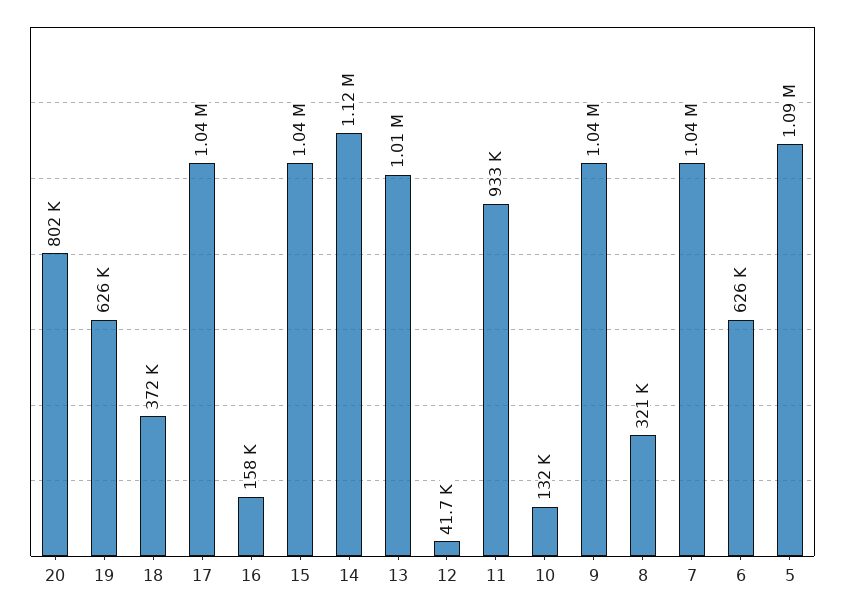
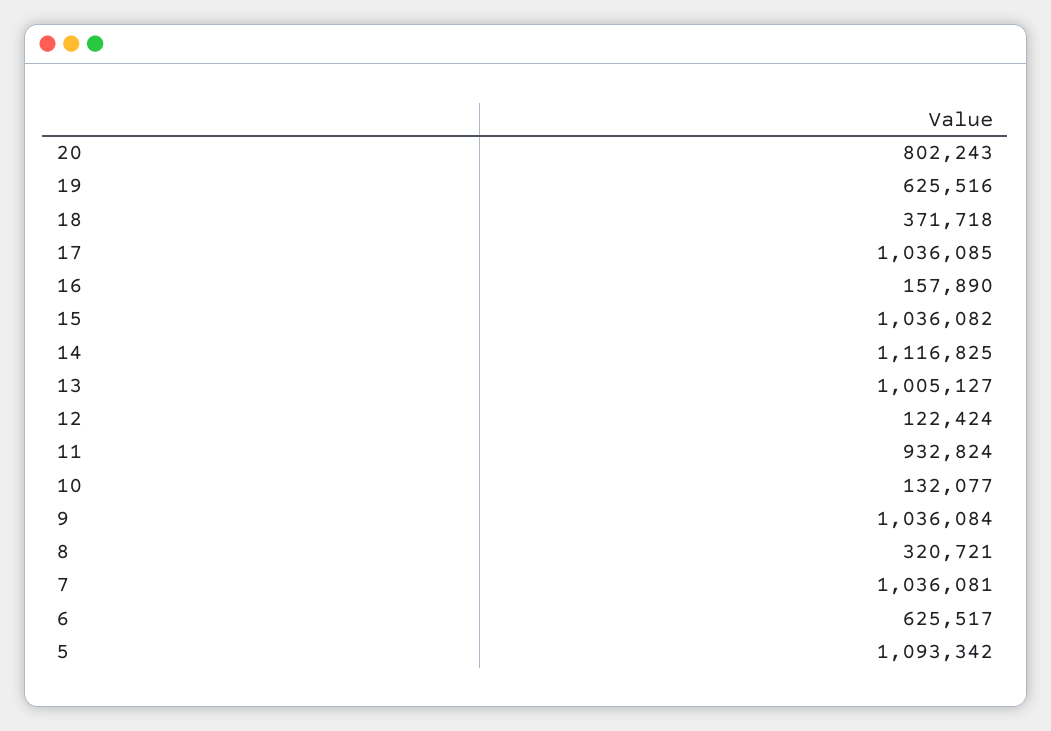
12: 41700 -> 122424

